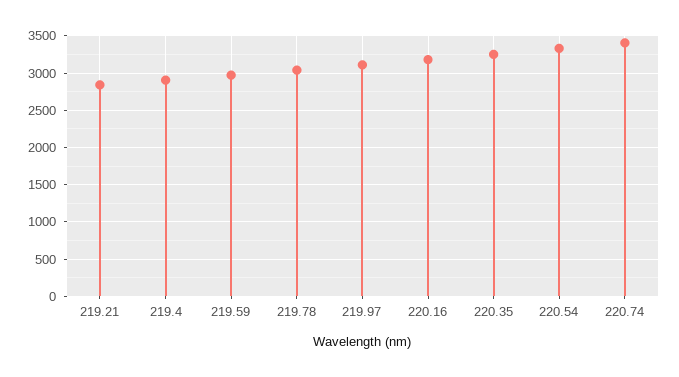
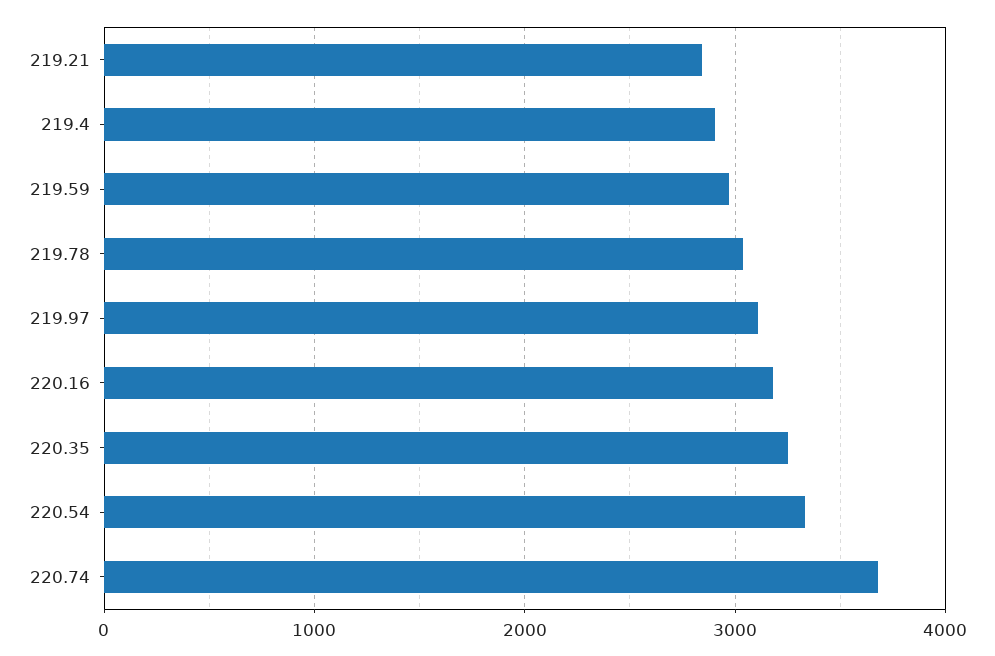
220.74: 3400 -> 3700

